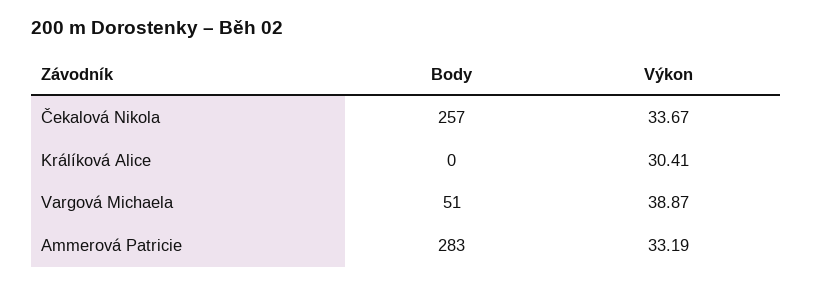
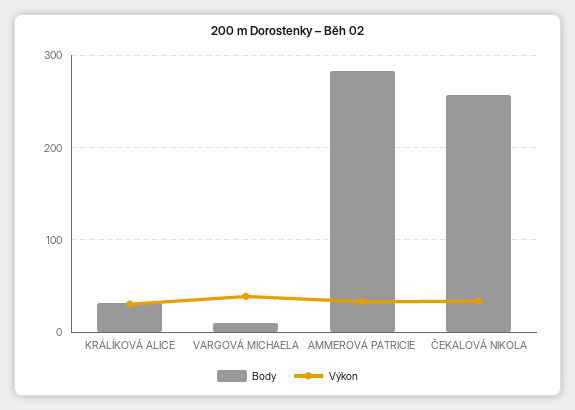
Body, Králíková Alice: 0 -> 30
Body, Vargová Michaela: 51 -> 10

